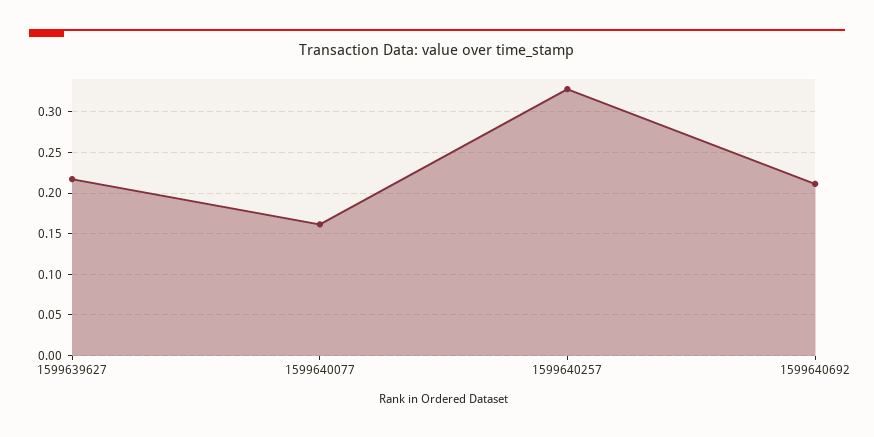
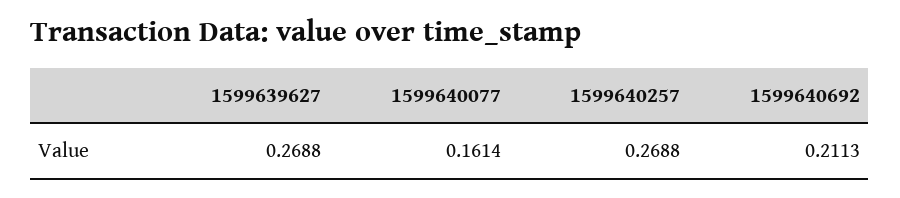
1599639627: 0.22 -> 0.2688
1599640257: 0.33 -> 0.2688

